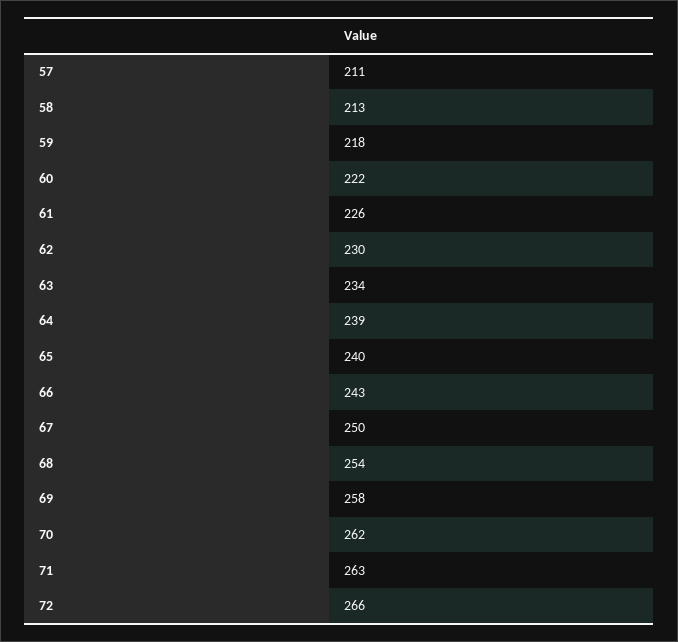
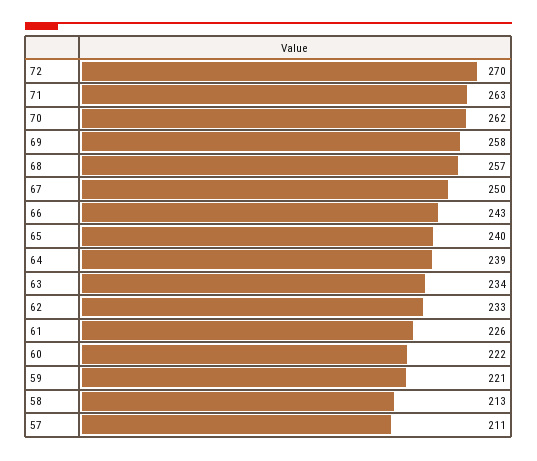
59: 218 -> 221
62: 230 -> 233
68: 254 -> 257
72: 266 -> 270

